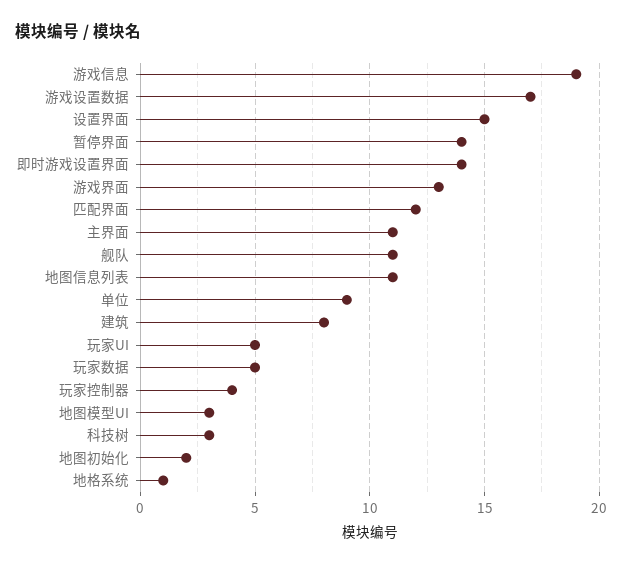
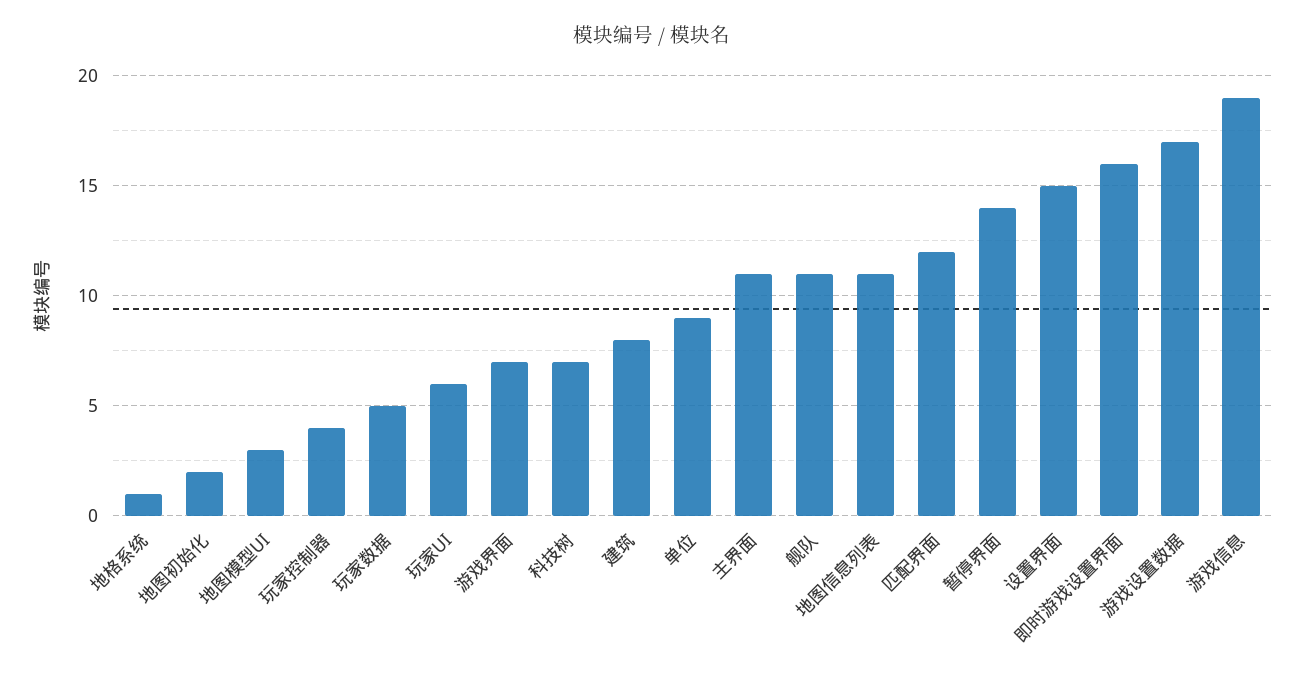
即时游戏设置界面: 14 -> 16
游戏界面: 13 -> 7
玩家UI: 5 -> 6
科技树: 3 -> 7

